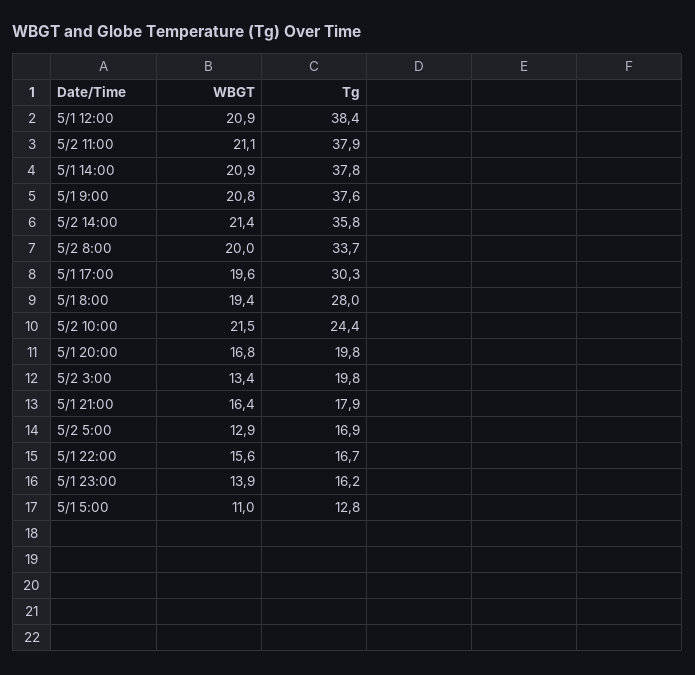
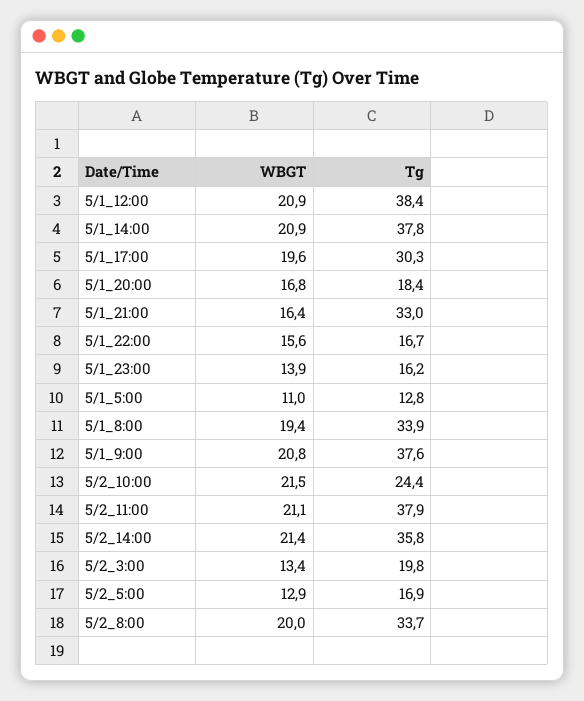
Tg, 5/1 8:00: 28 -> 33.9
Tg, 5/1 20:00: 19.8 -> 18.4
Tg, 5/1 21:00: 17.9 -> 33

